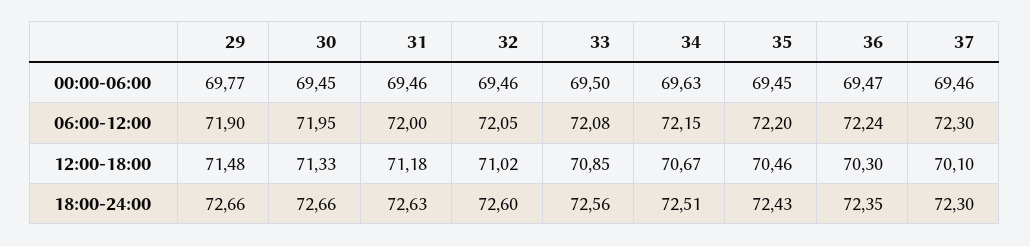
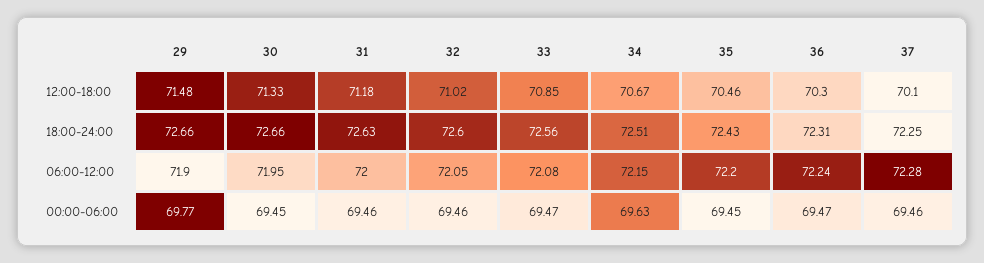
33, 00:00-06:00: 69.5 -> 69.47
37, 06:00-12:00: 72.3 -> 72.28
36, 18:00-24:00: 72.35 -> 72.31
37, 18:00-24:00: 72.3 -> 72.25

